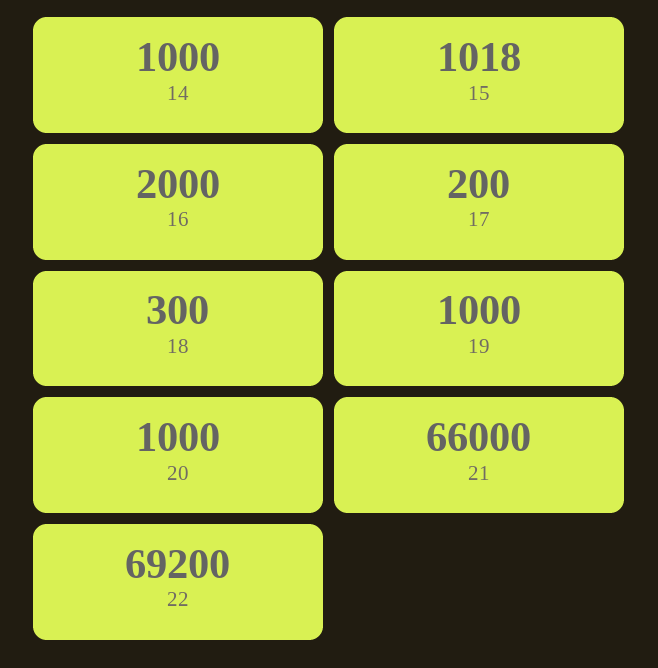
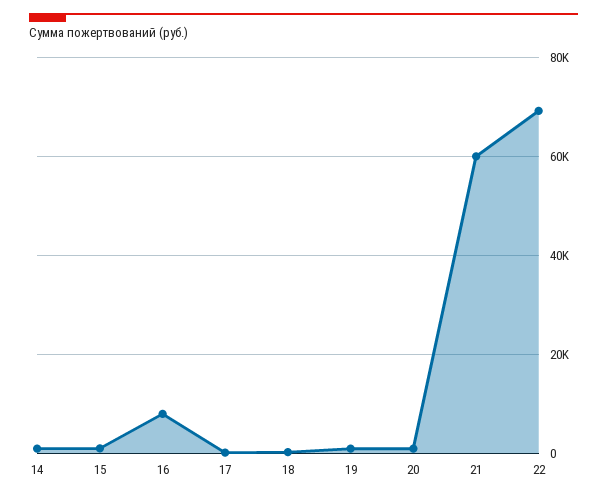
16: 2000 -> 8000
21: 66000 -> 60000

